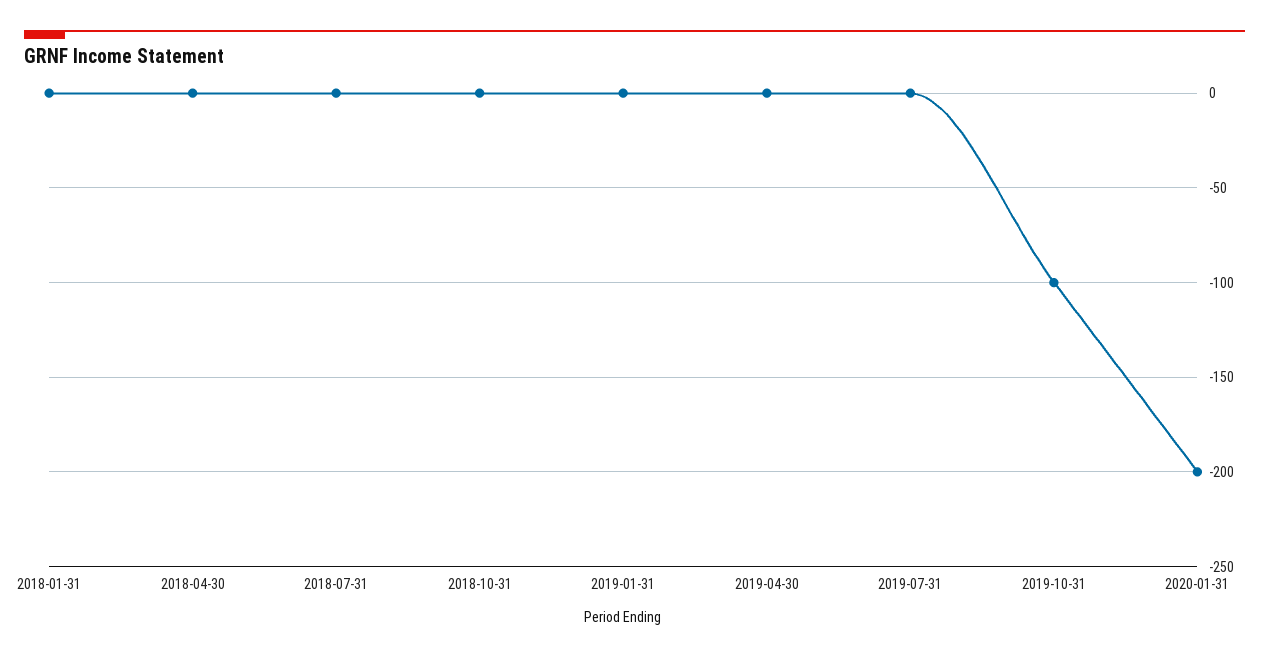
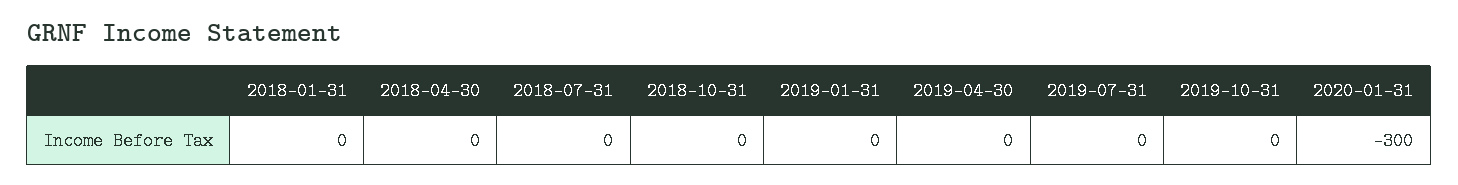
2019-10-31: -100 -> 0
2020-01-31: -200 -> -300

